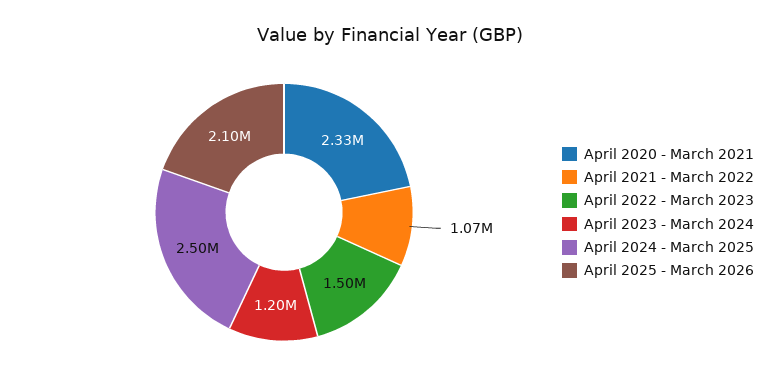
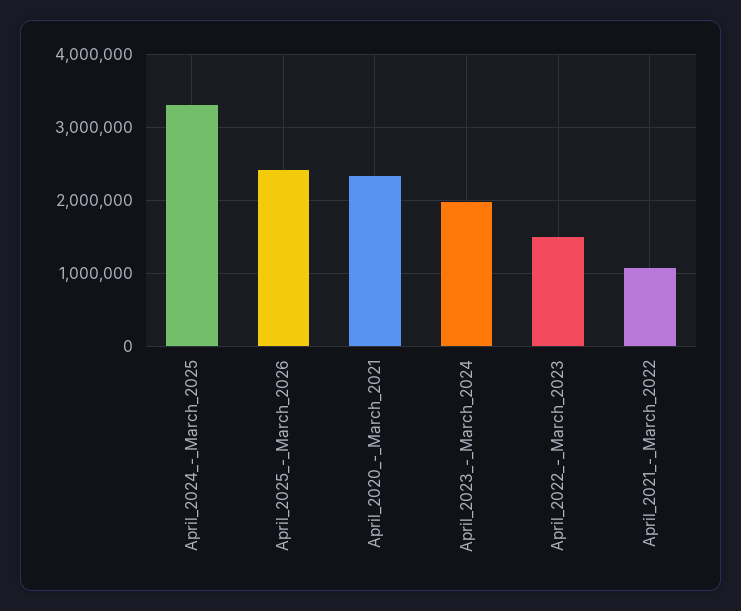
April 2023 - March 2024: 1200000 -> 2000000
April 2024 - March 2025: 2500000 -> 3300000
April 2025 - March 2026: 2100000 -> 2400000

